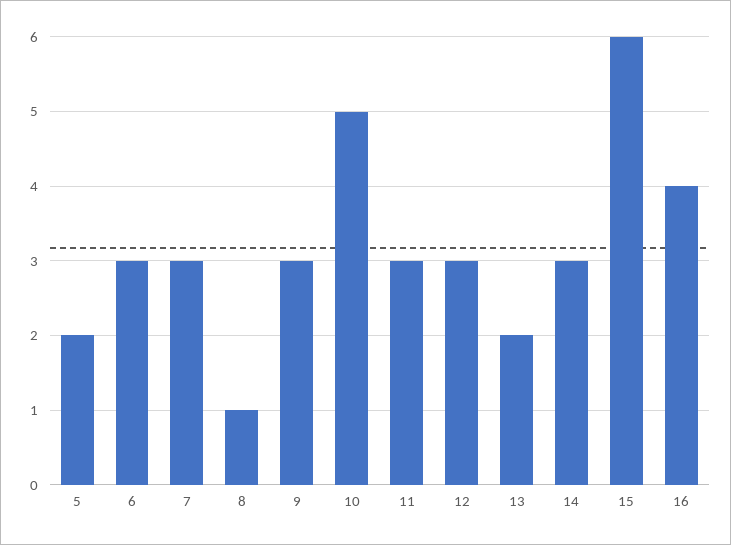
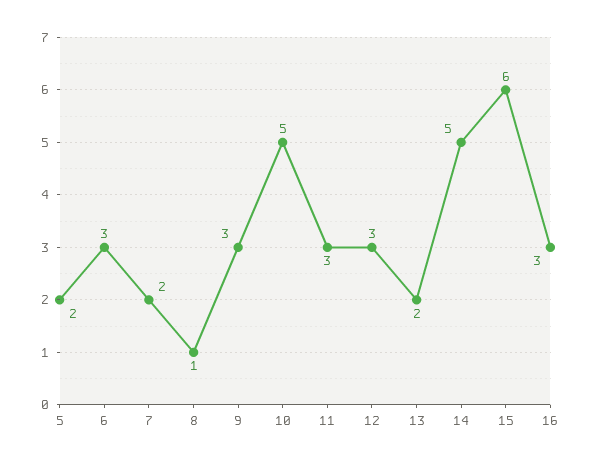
7: 3 -> 2
14: 3 -> 5
16: 4 -> 3

